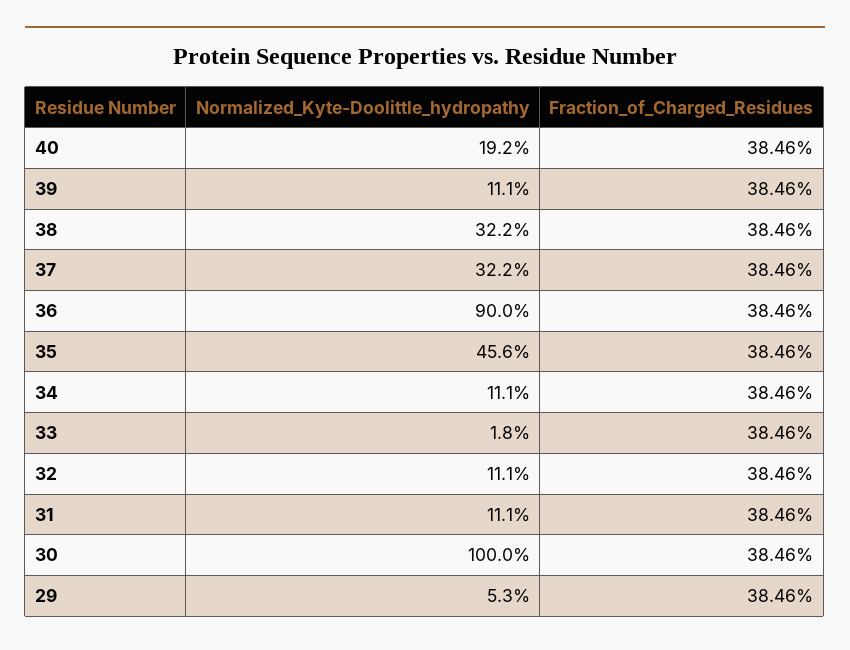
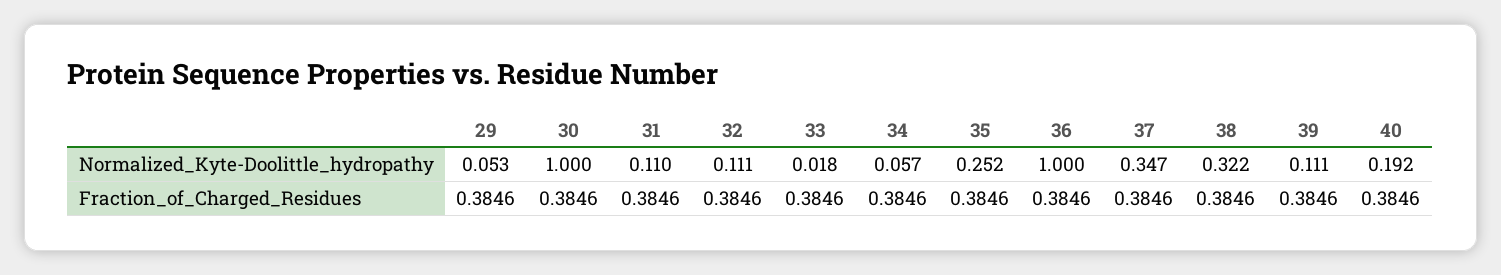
Normalized_Kyte-Doolittle_hydropathy, 37: 0.322 -> 0.347
Normalized_Kyte-Doolittle_hydropathy, 36: 0.9 -> 1
Normalized_Kyte-Doolittle_hydropathy, 35: 0.456 -> 0.252
Normalized_Kyte-Doolittle_hydropathy, 34: 0.111 -> 0.057
Normalized_Kyte-Doolittle_hydropathy, 31: 0.111 -> 0.11

